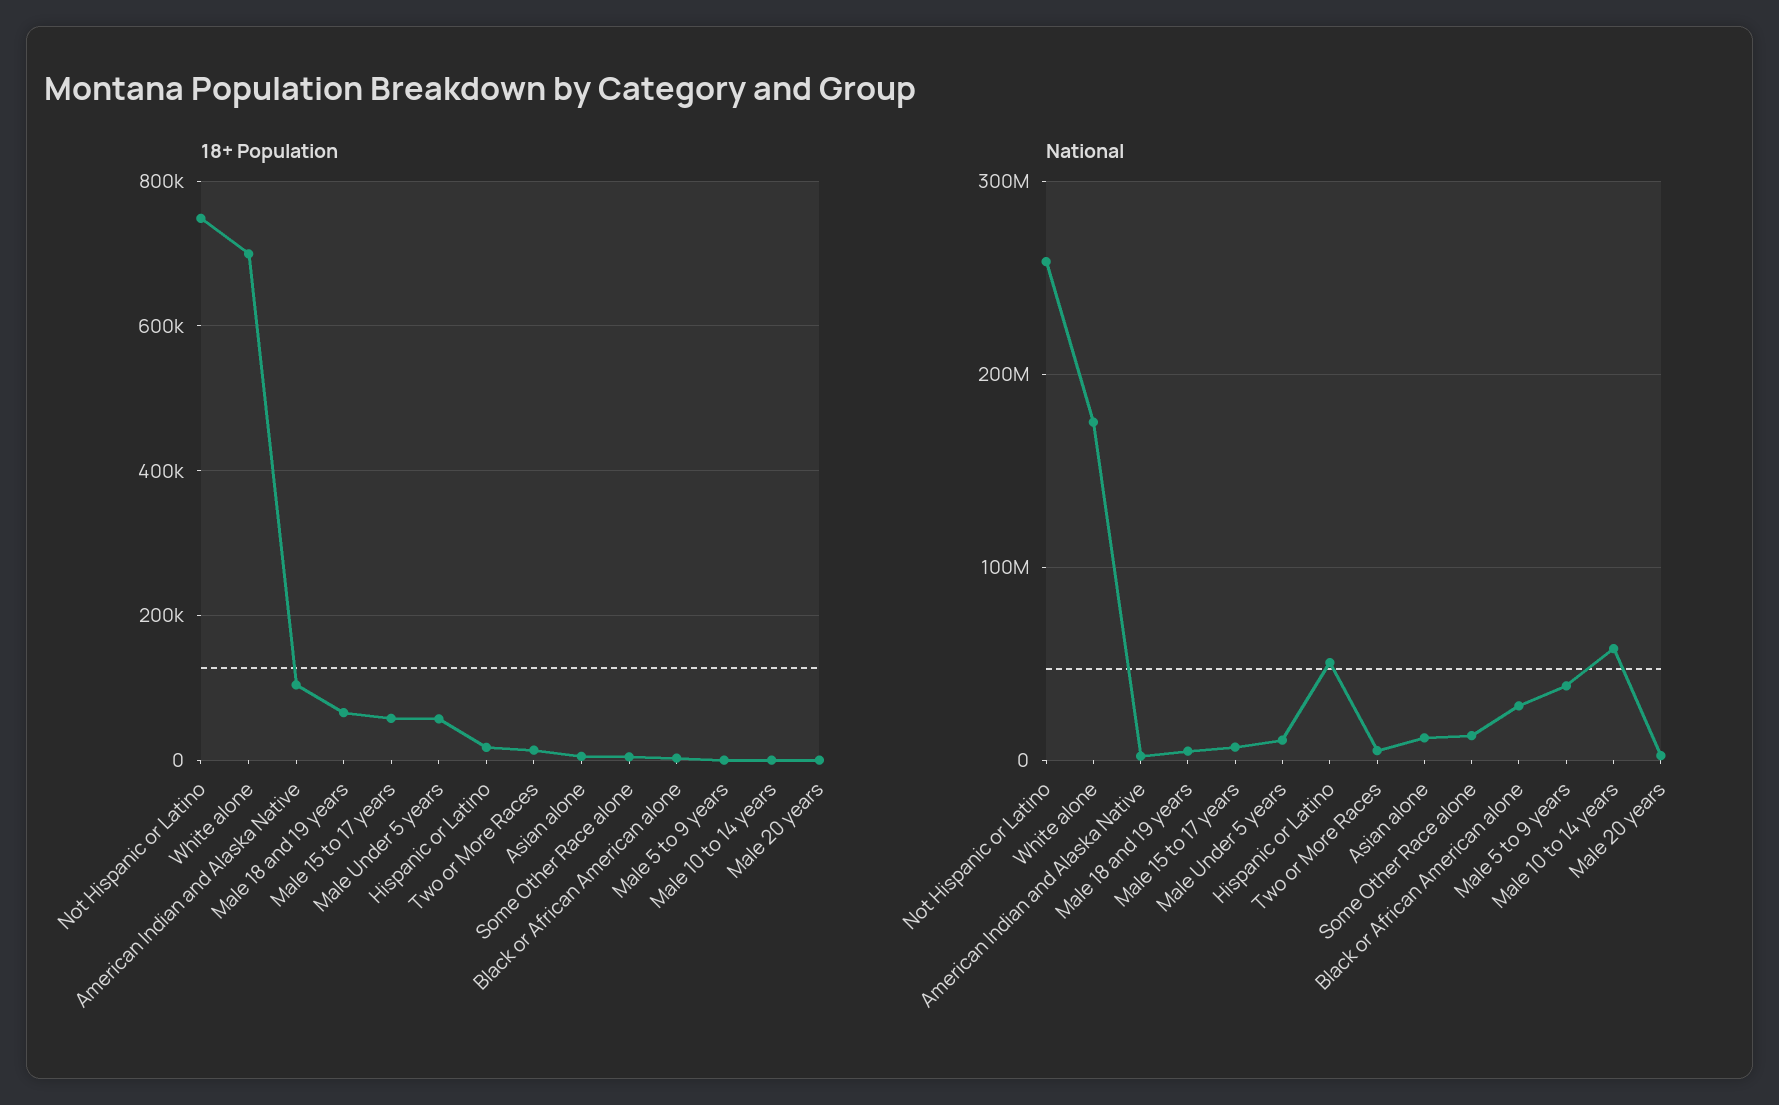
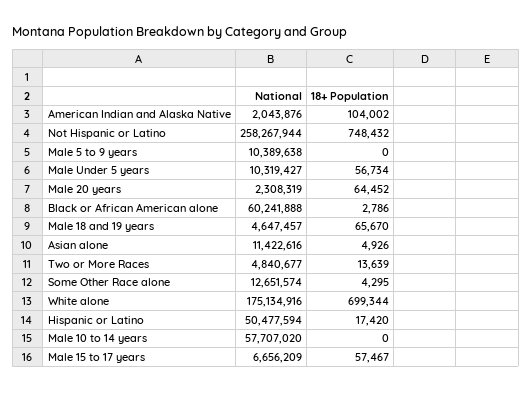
18+ Population, Male 20 years: 0 -> 64452
National, Black or African American alone: 30000000 -> 60241888
National, Male 5 to 9 years: 40000000 -> 10389638

